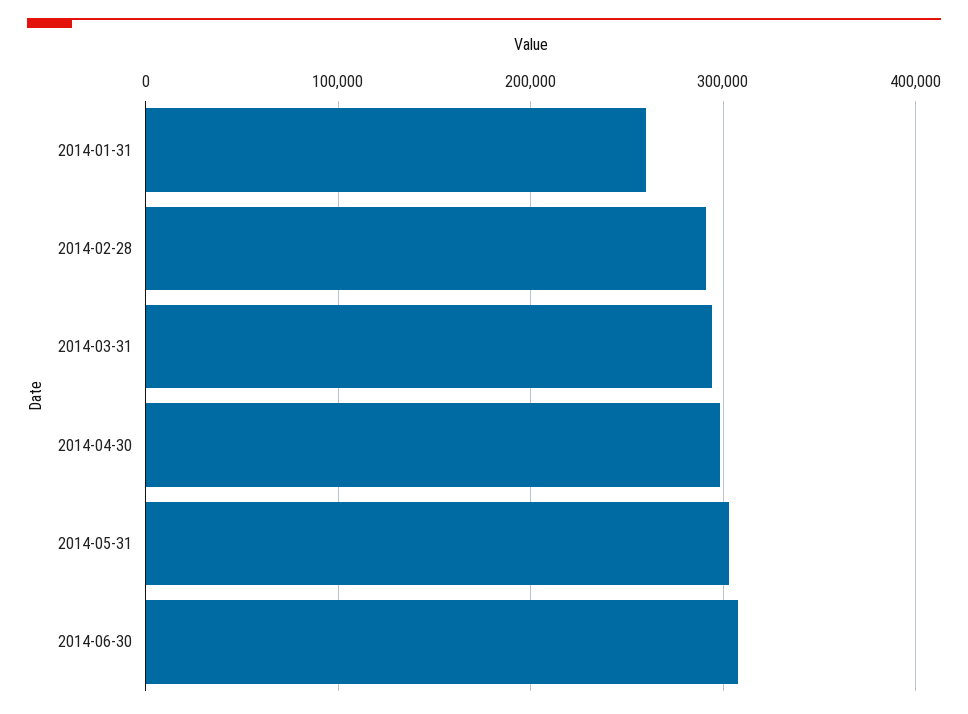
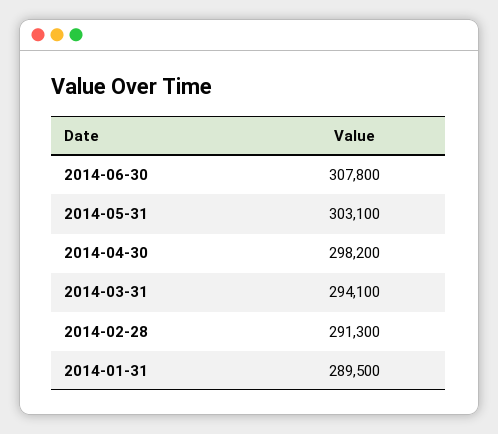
2014-01-31: 260000 -> 289500

